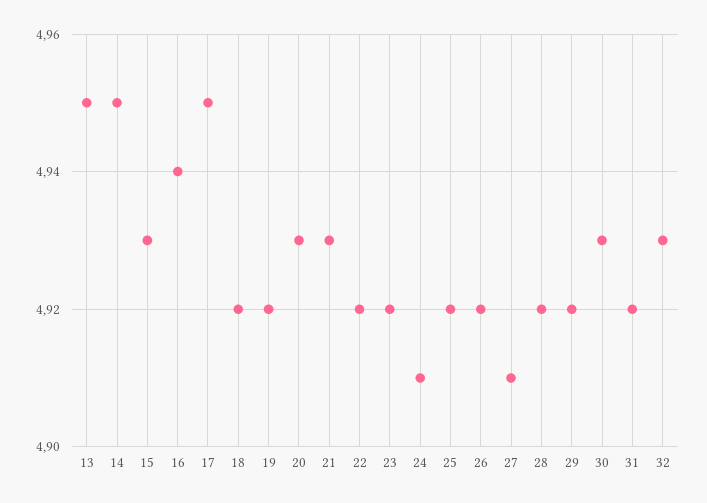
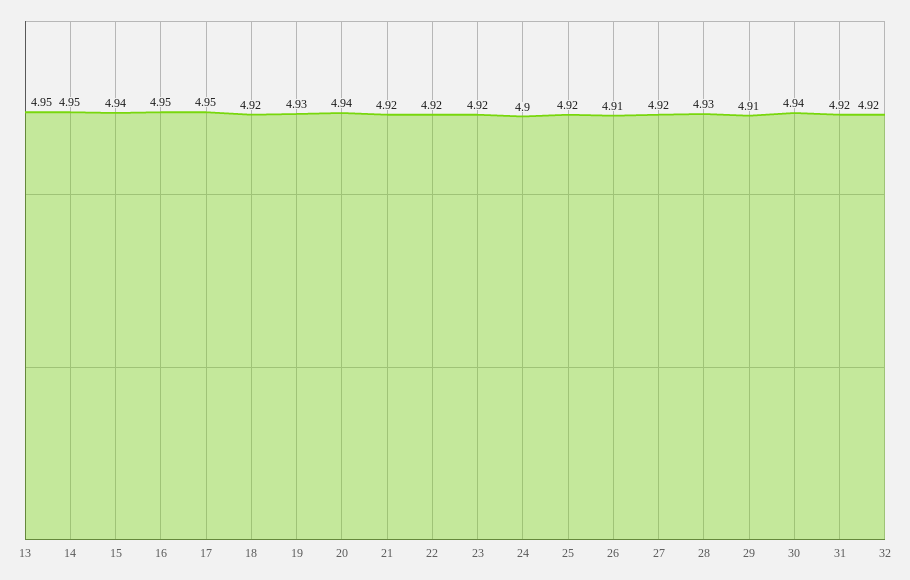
15: 4.93 -> 4.94
16: 4.94 -> 4.95
19: 4.92 -> 4.93
20: 4.93 -> 4.94
21: 4.93 -> 4.92
24: 4.91 -> 4.9
26: 4.92 -> 4.91
27: 4.91 -> 4.92
28: 4.92 -> 4.93
29: 4.92 -> 4.91
30: 4.93 -> 4.94
32: 4.93 -> 4.92

